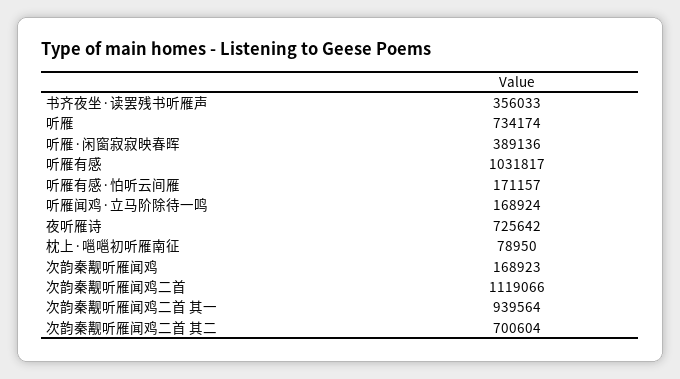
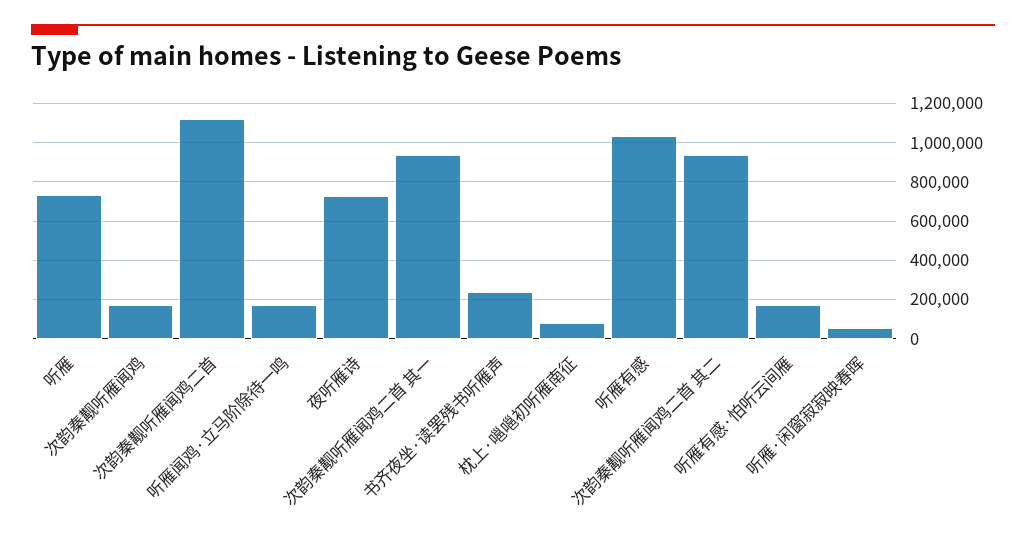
书齐夜坐·读罢残书听雁声: 356033 -> 250000
听雁·闲窗寂寂映春晖: 389136 -> 50000
次韵秦觏听雁闻鸡二首 其二: 700604 -> 950000

